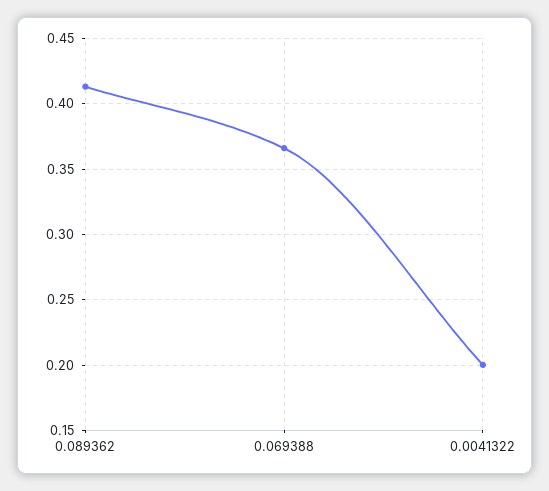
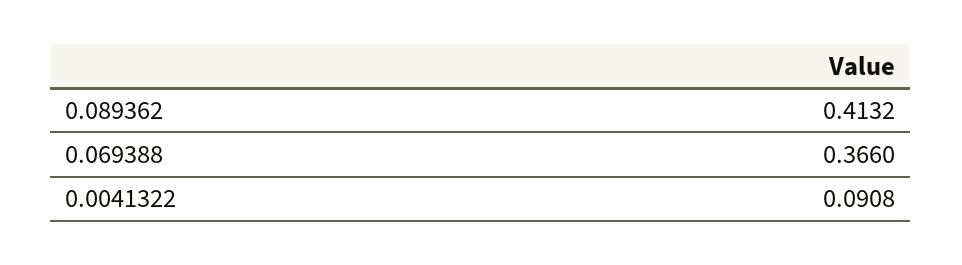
0.0041322: 0.2 -> 0.0908

